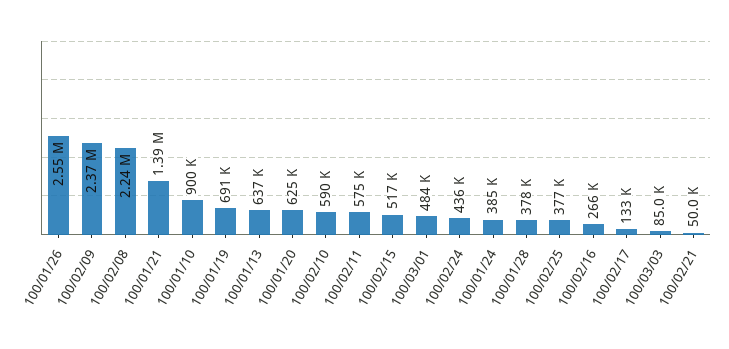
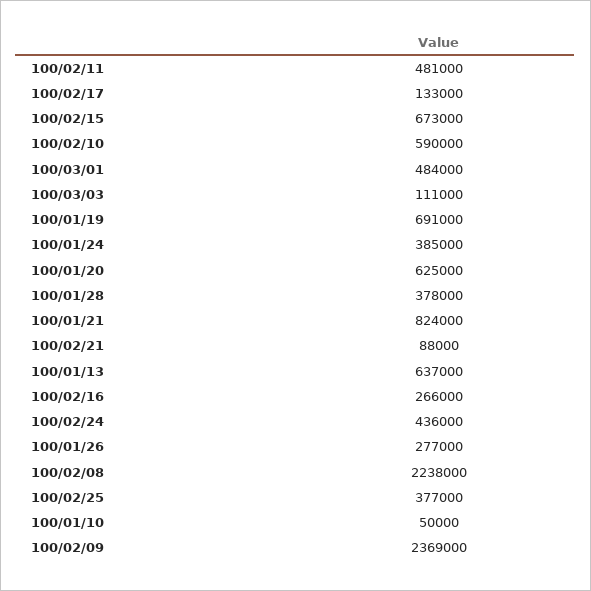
100/01/26: 2550000 -> 277000
100/01/21: 1390000 -> 824000
100/01/10: 900000 -> 50000
100/02/11: 575000 -> 481000
100/02/15: 517000 -> 673000
100/03/03: 85000 -> 111000
100/02/21: 50000 -> 88000

